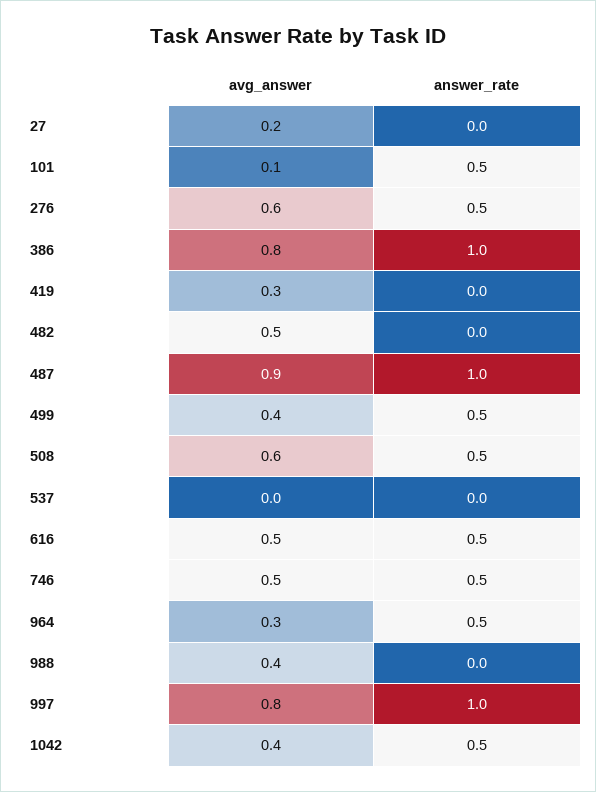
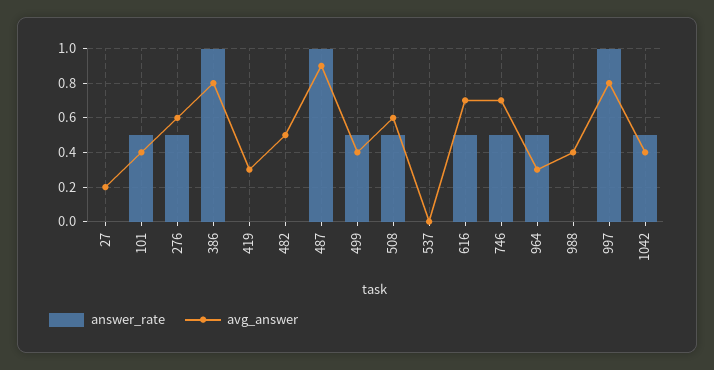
avg_answer, 101: 0.1 -> 0.4
avg_answer, 616: 0.5 -> 0.7
avg_answer, 746: 0.5 -> 0.7

